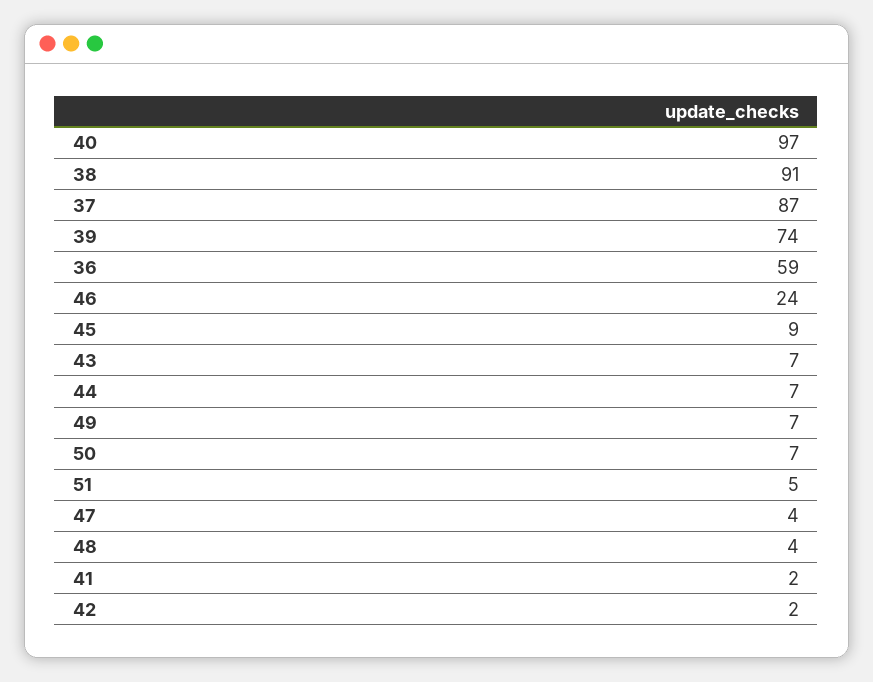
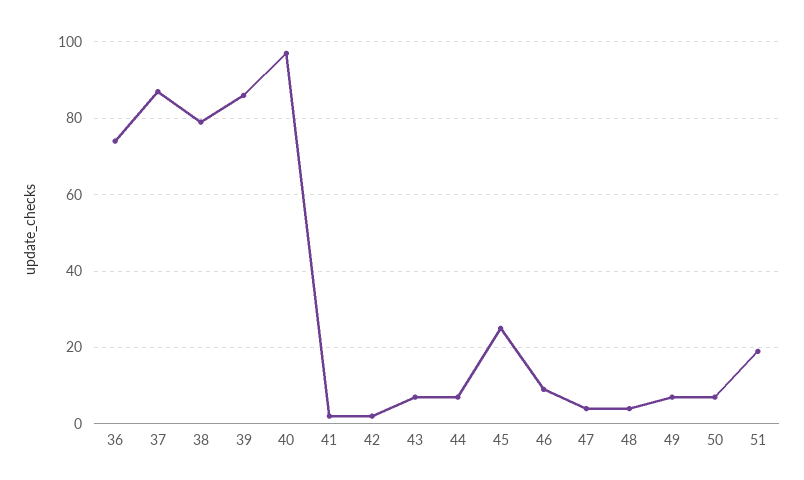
38: 91 -> 80
39: 74 -> 85
36: 59 -> 75
46: 24 -> 10
45: 9 -> 25
51: 5 -> 20

